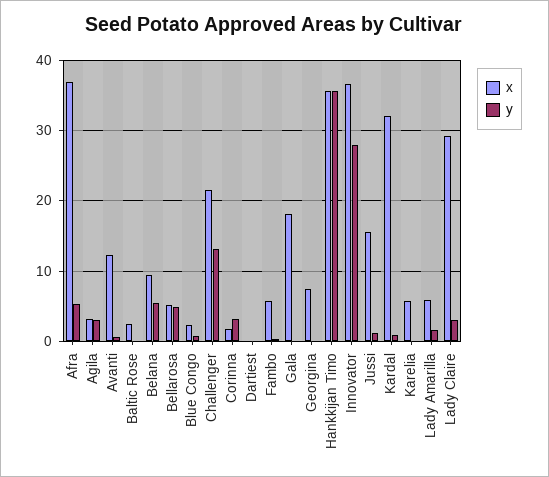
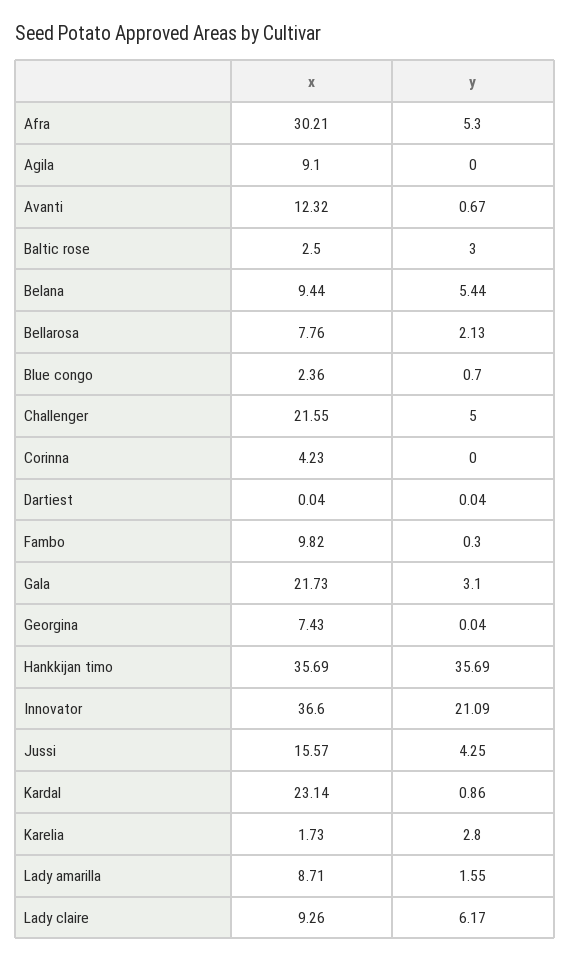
x, Afra: 37 -> 30.21
x, Agila: 3 -> 9.1
y, Agila: 3 -> 0
y, Baltic Rose: 0 -> 3
x, Bellarosa: 5 -> 7.76
y, Bellarosa: 5 -> 2.13
y, Challenger: 13 -> 5
x, Corinna: 2 -> 4.23
y, Corinna: 3 -> 0
x, Fambo: 6 -> 9.82
x, Gala: 18 -> 21.73
y, Gala: 0 -> 3.1
y, Innovator: 28 -> 21.09
y, Jussi: 1 -> 4.25
x, Kardal: 32 -> 23.14
x, Karelia: 6 -> 1.73
y, Karelia: 0 -> 2.8
x, Lady Amarilla: 6 -> 8.71
x, Lady Claire: 29 -> 9.26
y, Lady Claire: 3 -> 6.17

